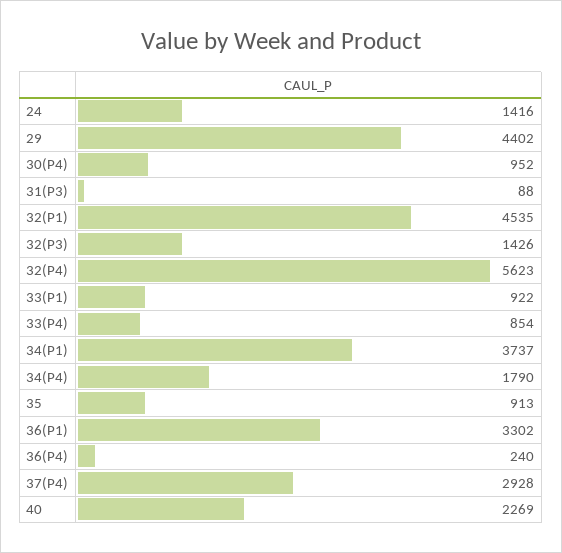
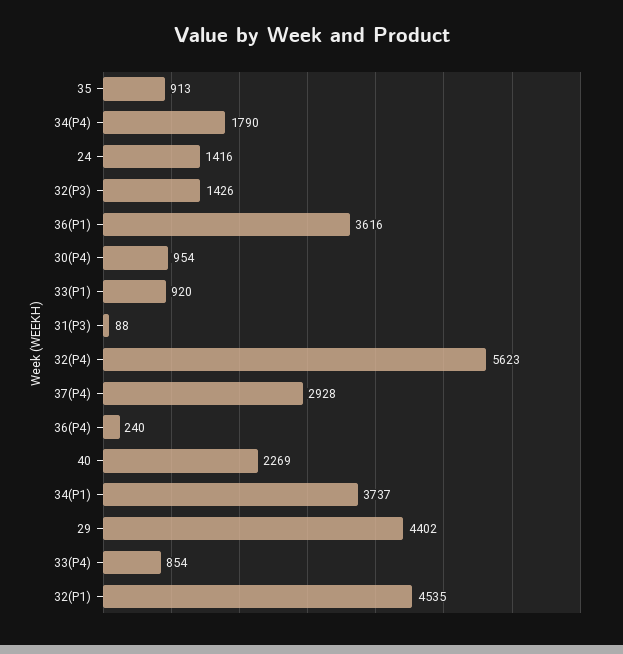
30(P4): 952 -> 954
33(P1): 922 -> 920
36(P1): 3302 -> 3616

